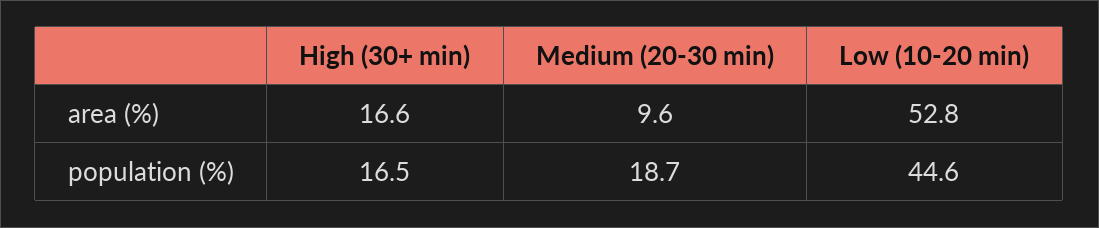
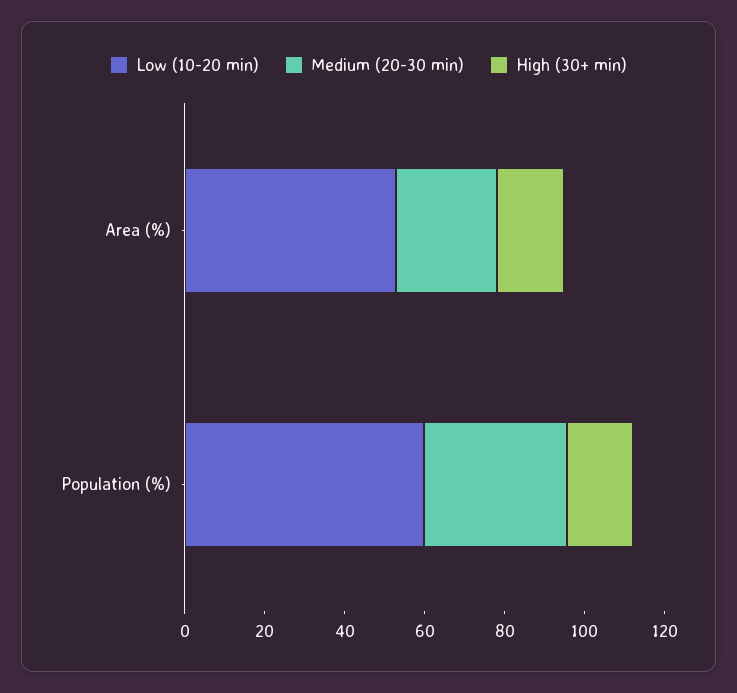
Medium (20-30 min), area (%): 9.6 -> 25
Medium (20-30 min), population (%): 18.7 -> 35
Low (10-20 min), population (%): 44.6 -> 60

